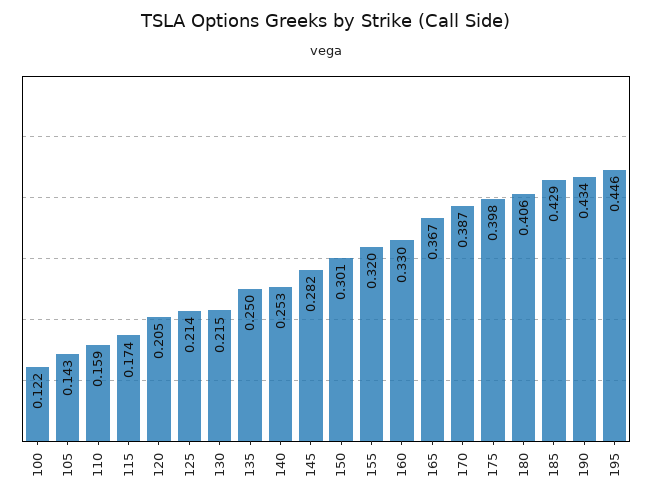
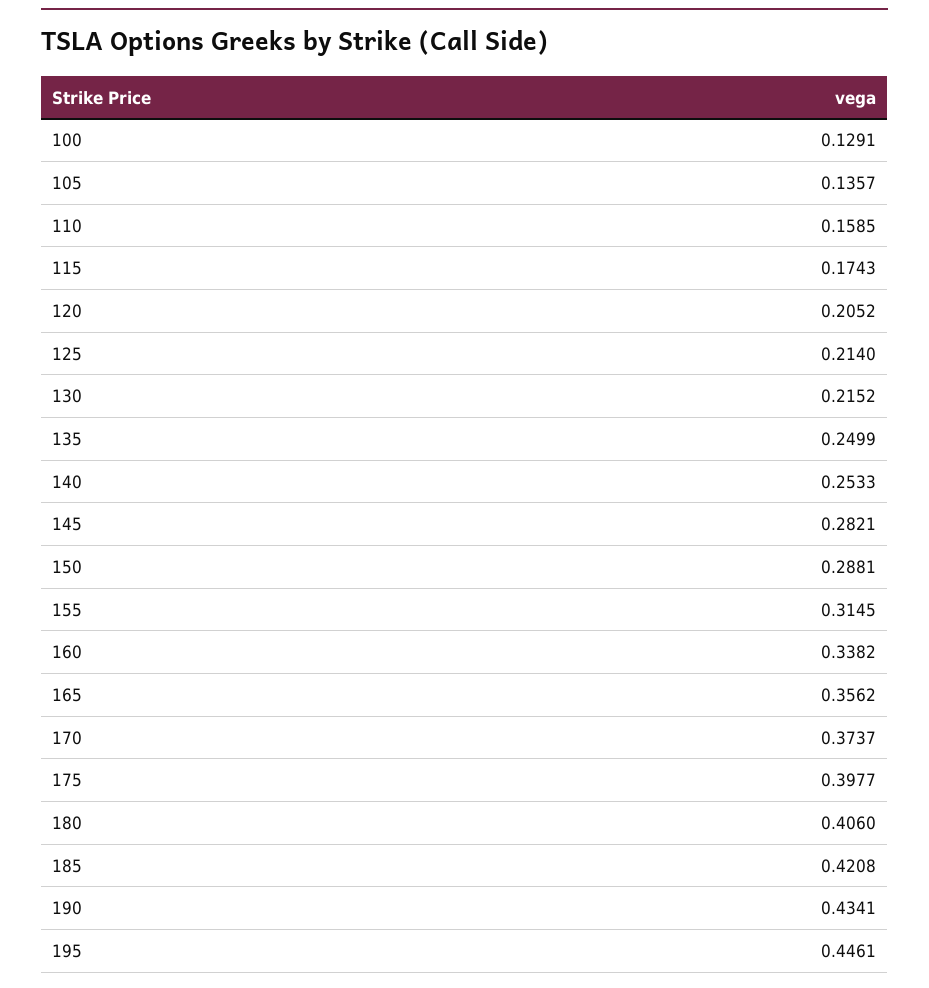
100: 0.122 -> 0.1291
105: 0.143 -> 0.1357
150: 0.301 -> 0.2881
155: 0.32 -> 0.3145
160: 0.33 -> 0.3382
165: 0.367 -> 0.3562
170: 0.387 -> 0.3737
185: 0.429 -> 0.4208

